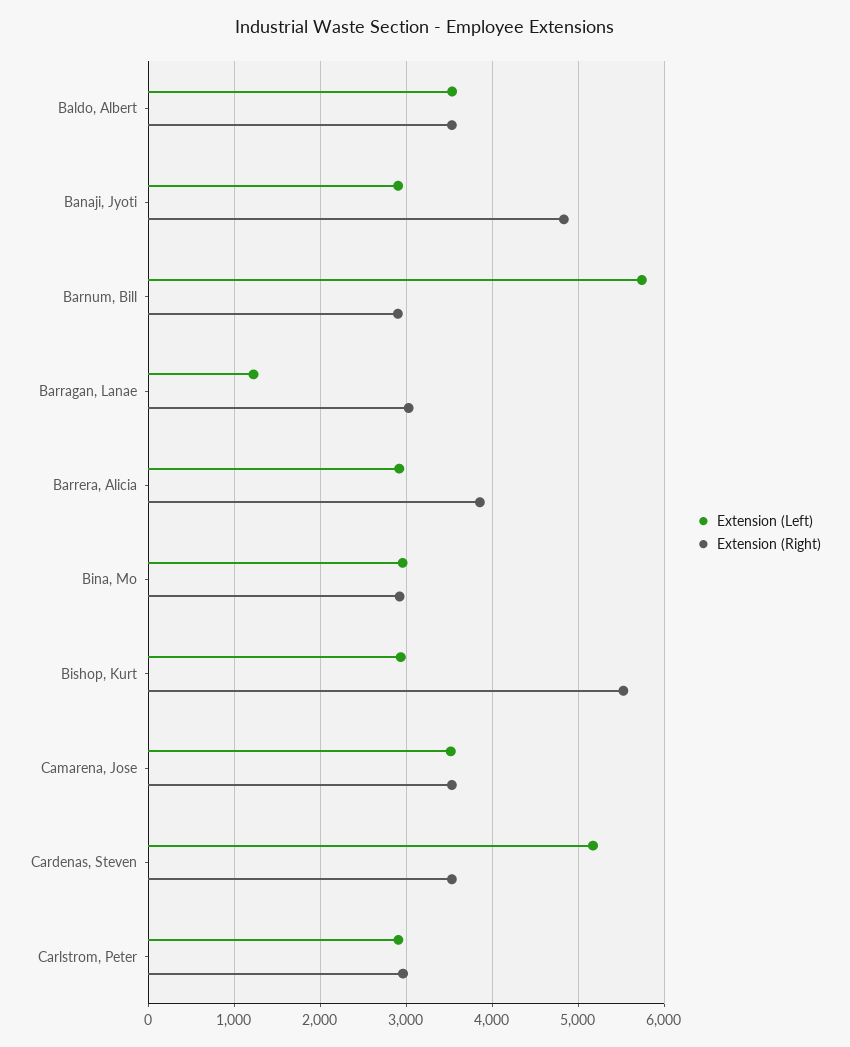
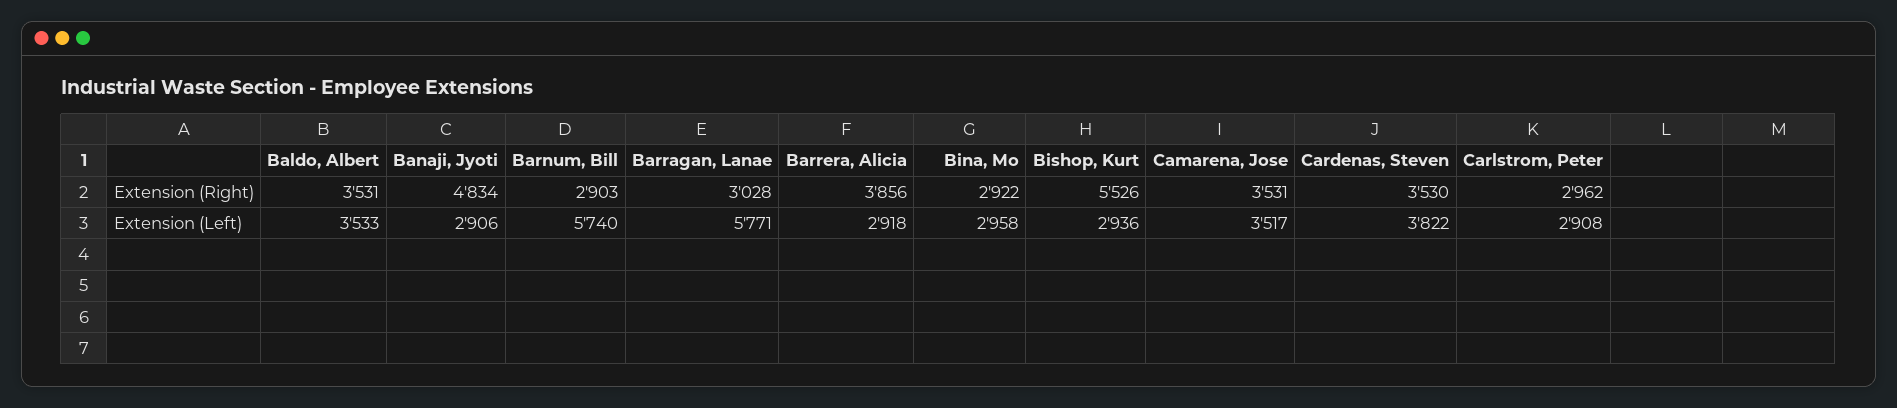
Extension (Left), Barragan, Lanae: 1200 -> 5771
Extension (Left), Cardenas, Steven: 5200 -> 3822

